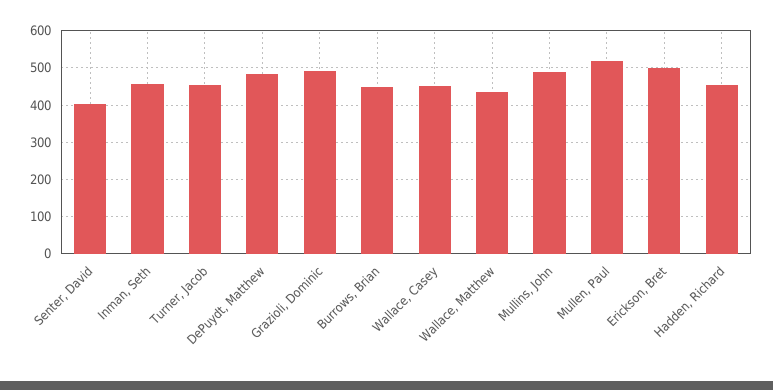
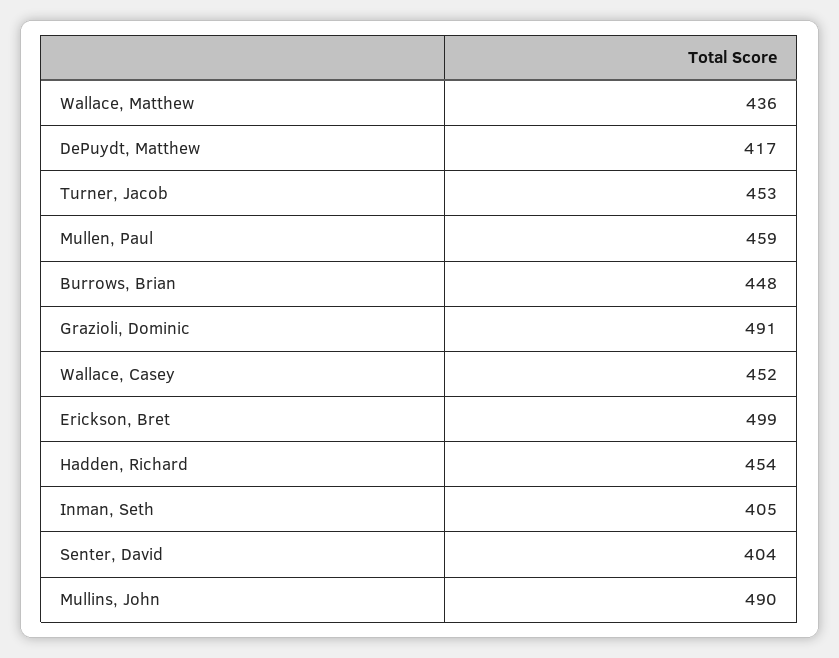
Inman, Seth: 460 -> 405
DePuydt, Matthew: 480 -> 417
Mullen, Paul: 520 -> 459

